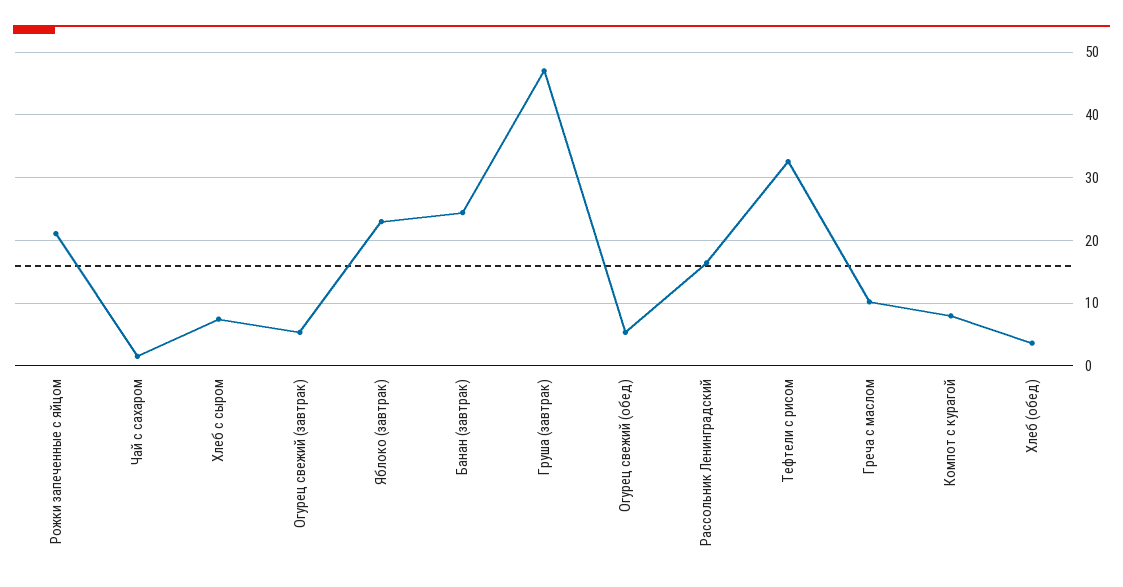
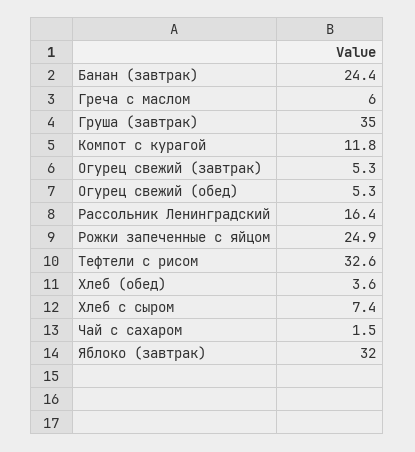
Рожки запеченные с яйцом: 21 -> 24.9
Яблоко (завтрак): 23 -> 32
Груша (завтрак): 47 -> 35
Греча с маслом: 10 -> 6
Компот с курагой: 8 -> 11.8

